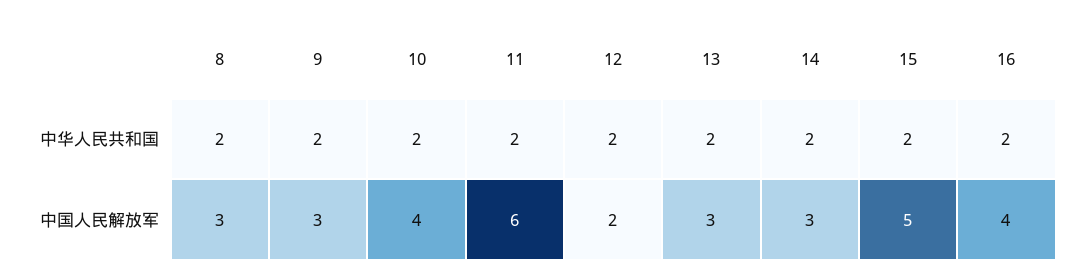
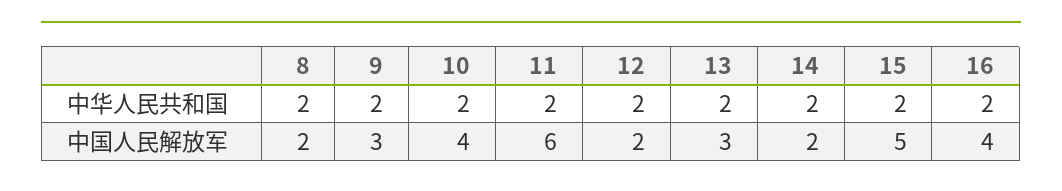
8, 中国人民解放军: 3 -> 2
14, 中国人民解放军: 3 -> 2

